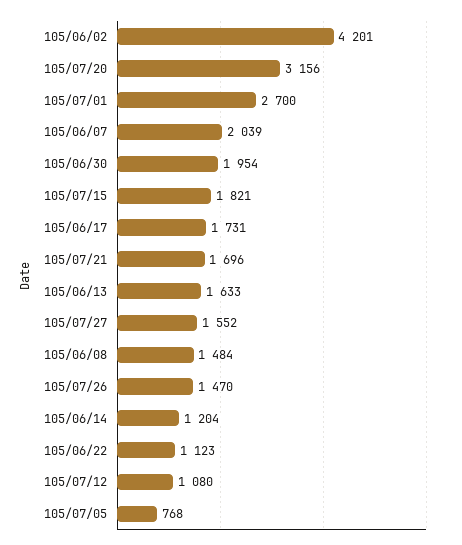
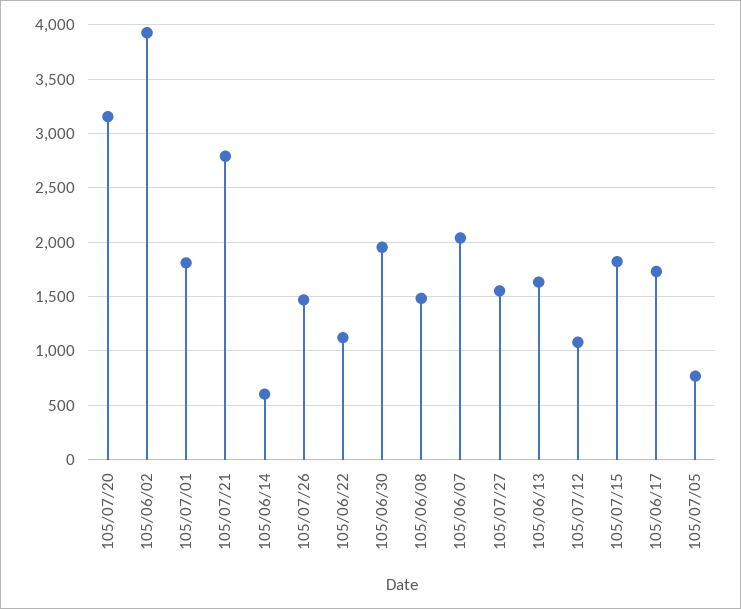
105/06/02: 4201 -> 3900
105/07/01: 2700 -> 1800
105/07/21: 1696 -> 2800
105/06/14: 1204 -> 600

